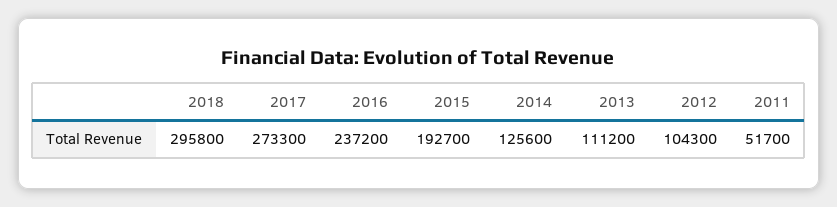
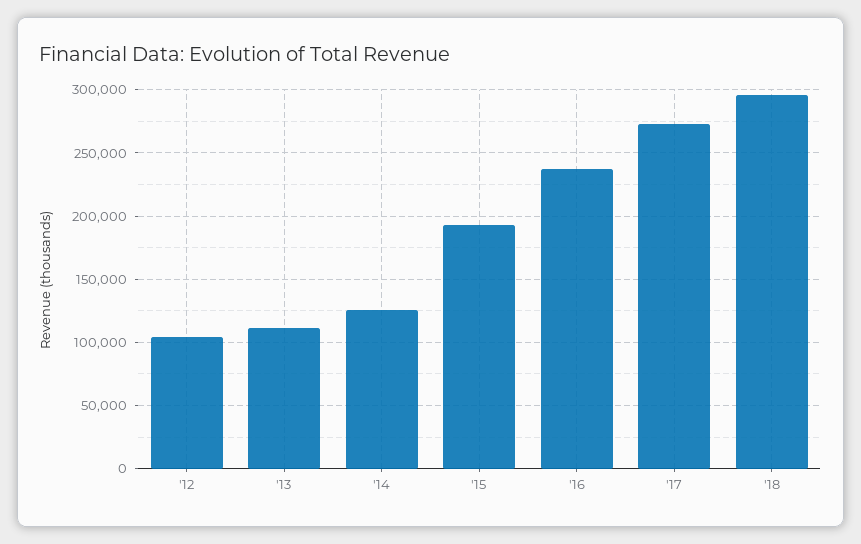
2011: 51700 -> none

